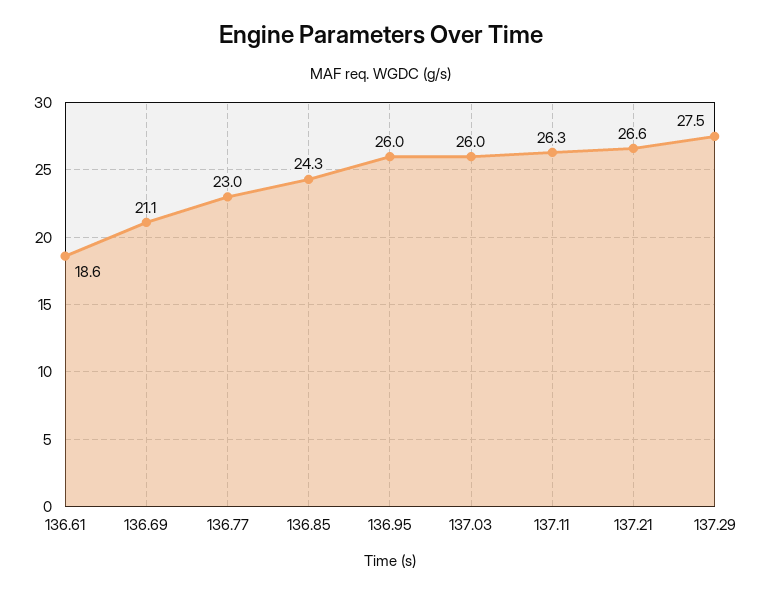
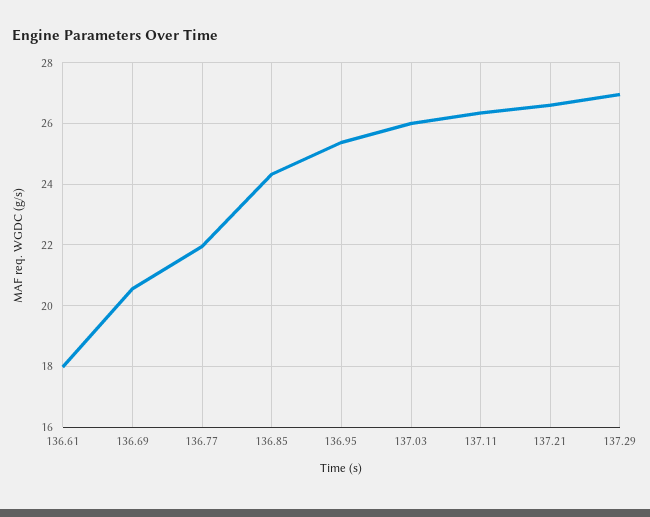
136.61: 18.6 -> 18
136.69: 21.1 -> 20.6
136.77: 23 -> 22
136.95: 26 -> 25.4
137.29: 27.5 -> 27

